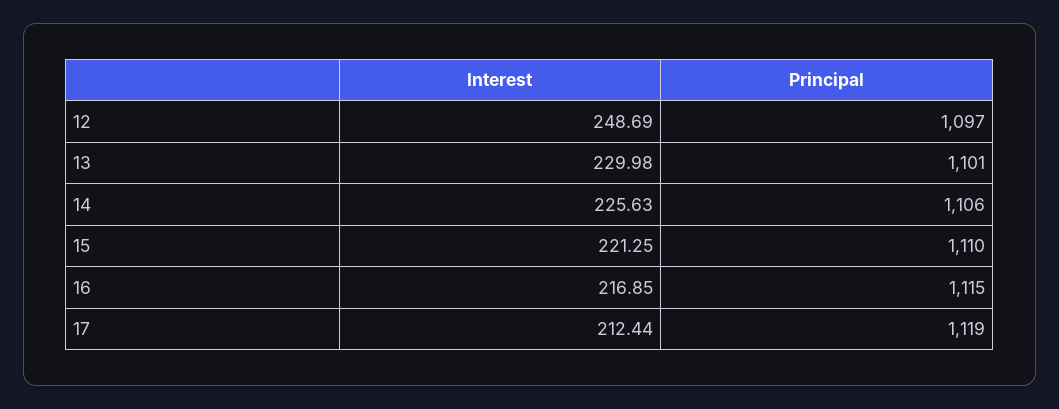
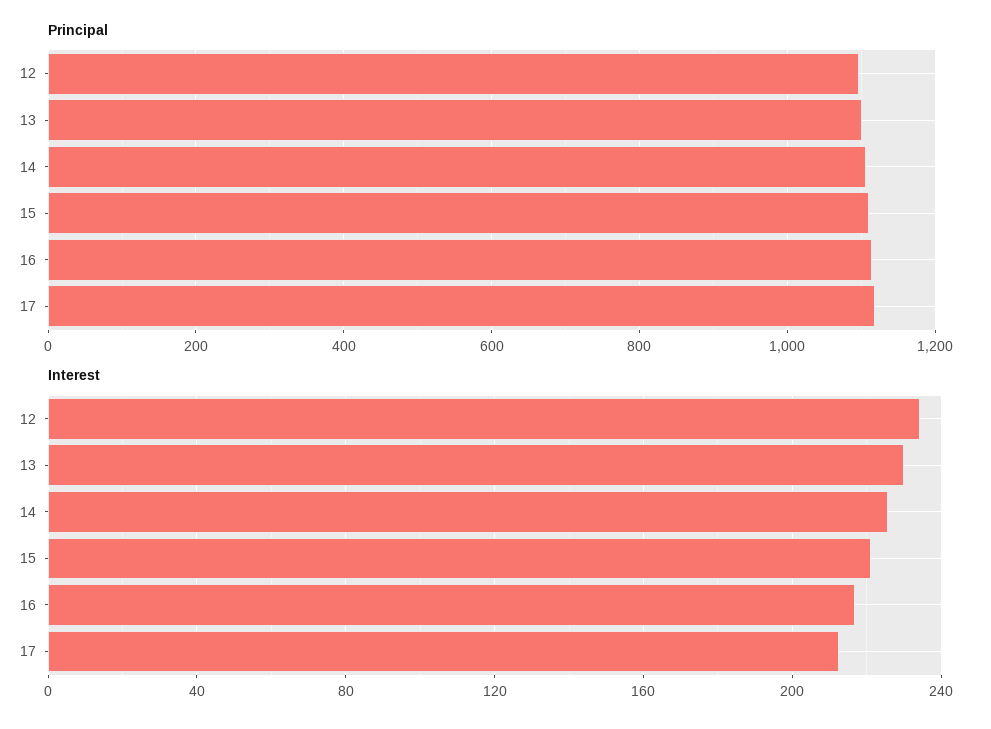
Interest, 12: 248.69 -> 235

